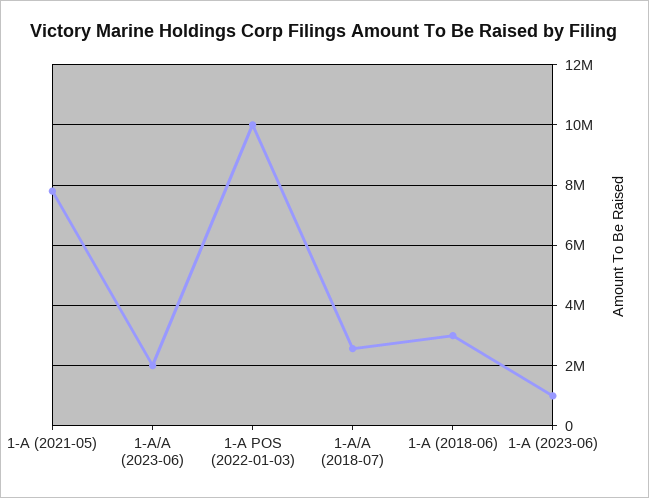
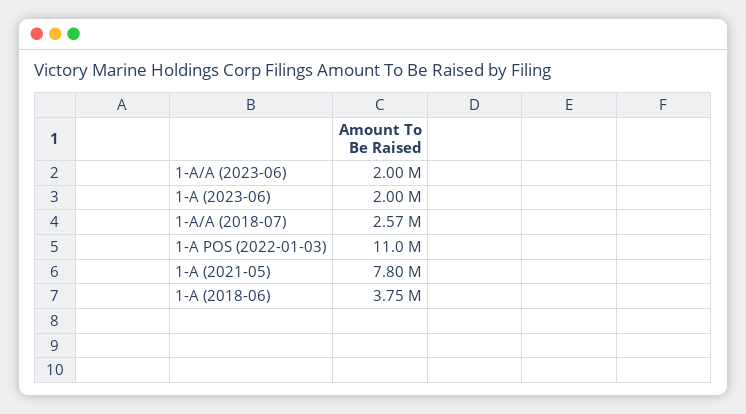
1-A POS (2022-01-03): 10000000 -> 11000000
1-A (2018-06): 3000000 -> 3750000
1-A (2023-06): 1000000 -> 2000000

